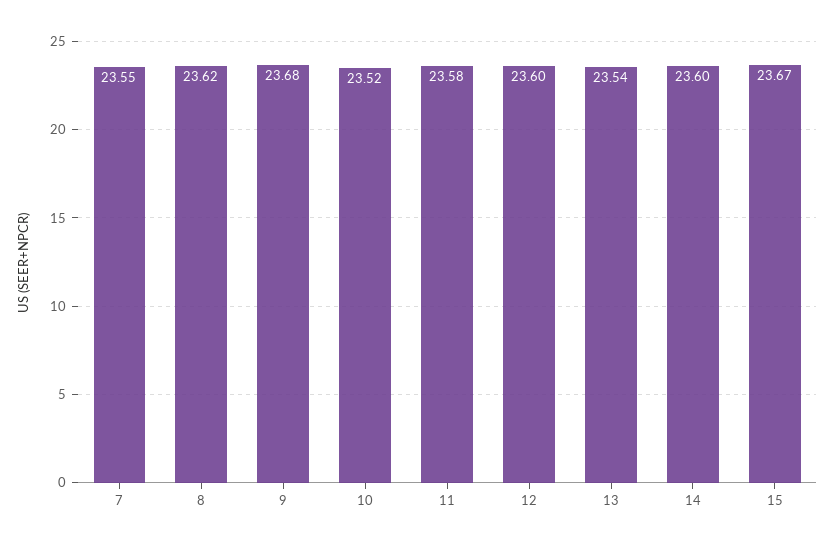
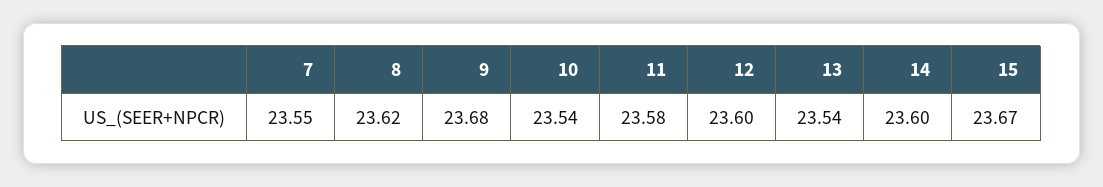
10: 23.52 -> 23.54

